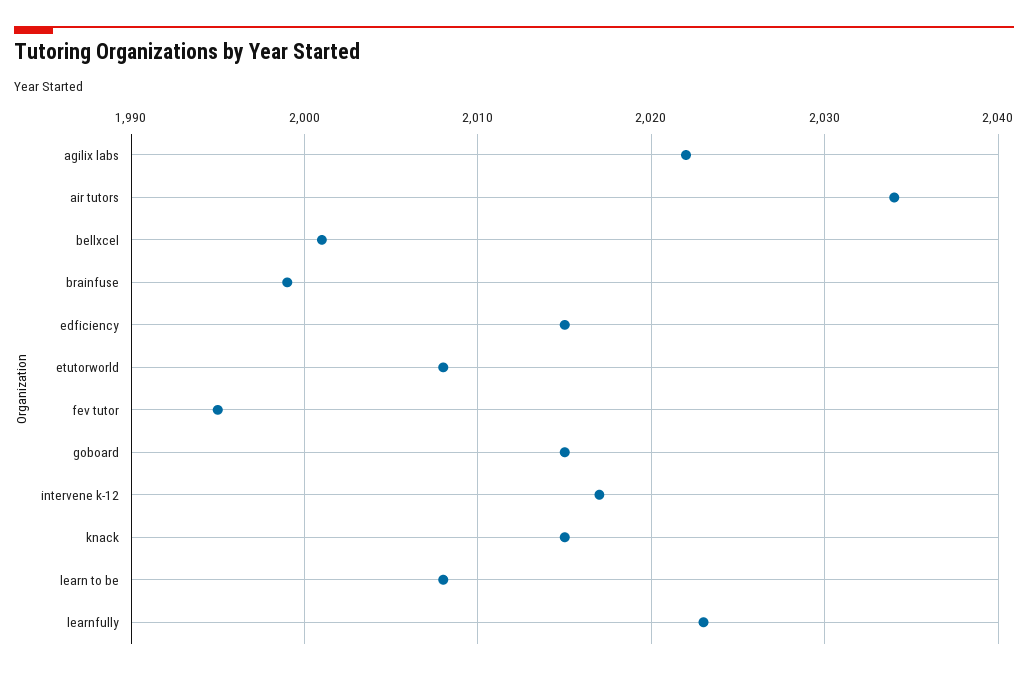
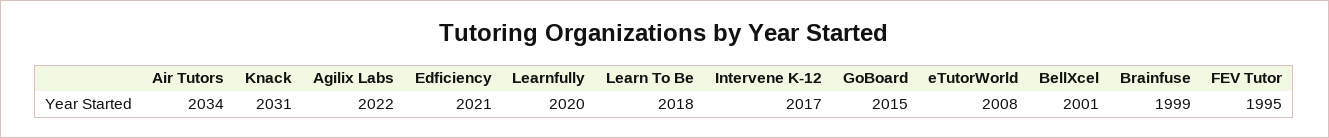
edficiency: 2015 -> 2021
knack: 2015 -> 2031
learn to be: 2008 -> 2018
learnfully: 2023 -> 2020

